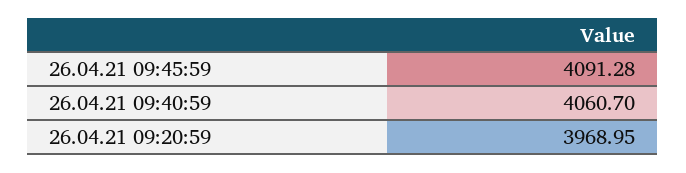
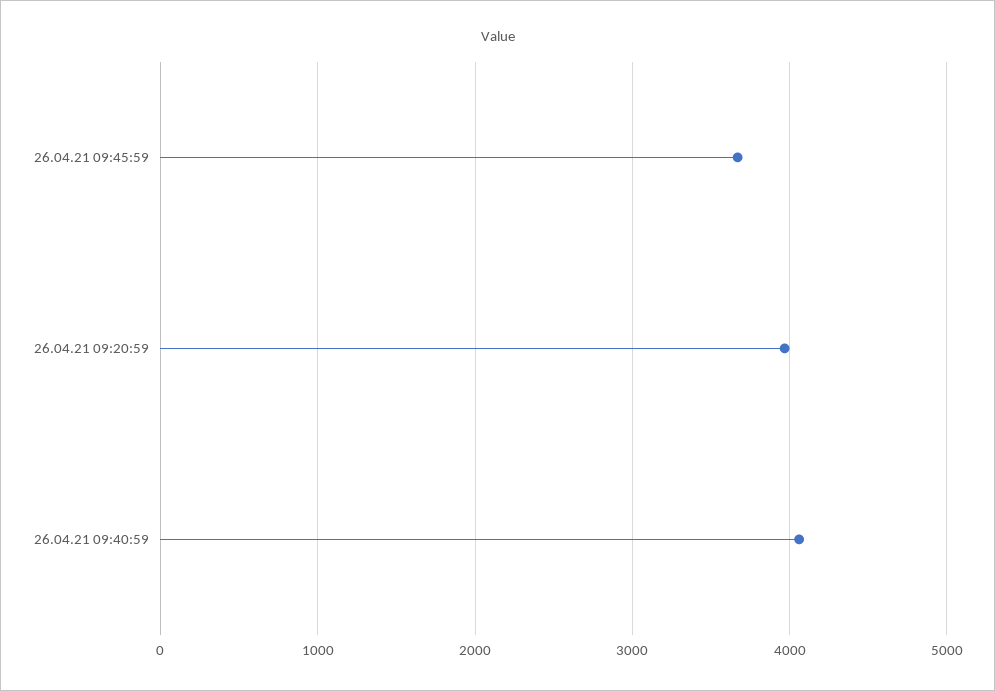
26.04.21 09:45:59: 4091.28 -> 3700

